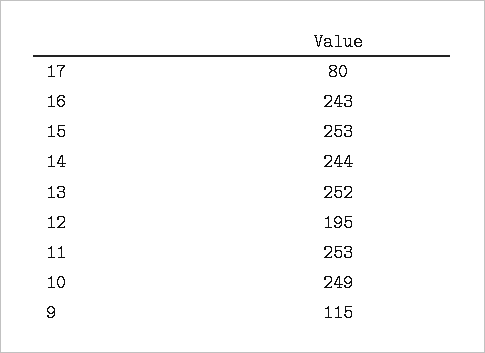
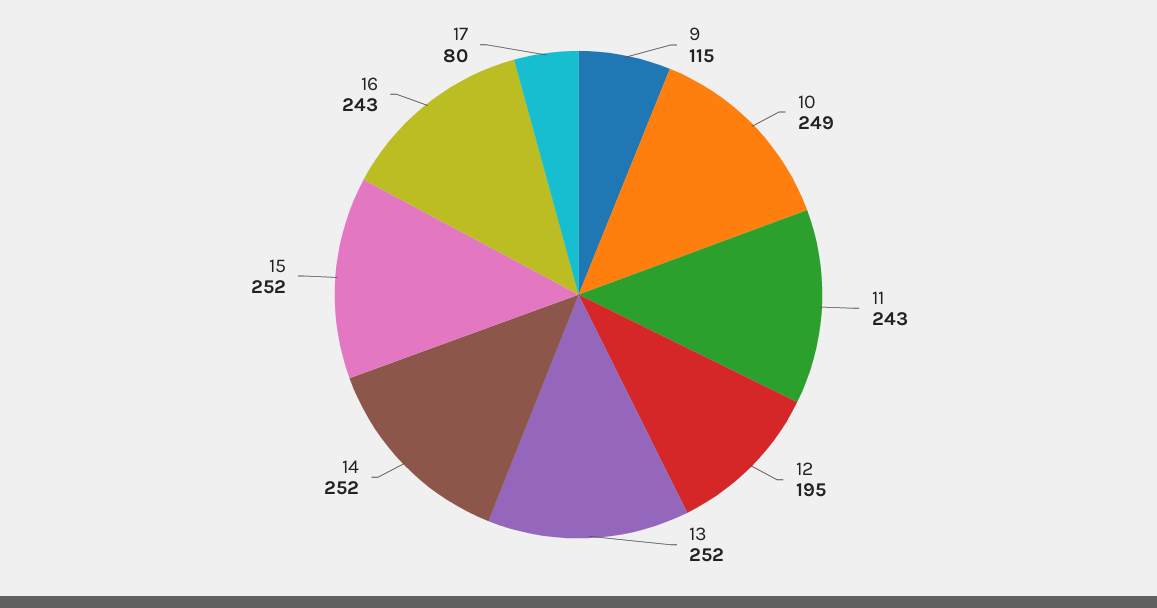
15: 253 -> 252
14: 244 -> 252
11: 253 -> 243

